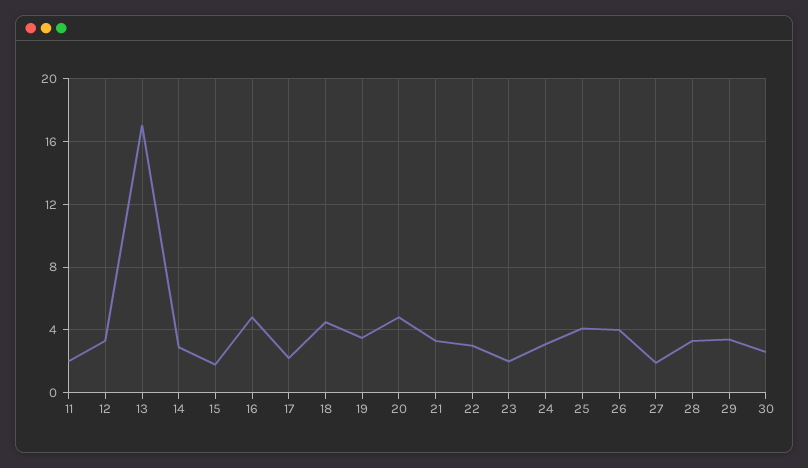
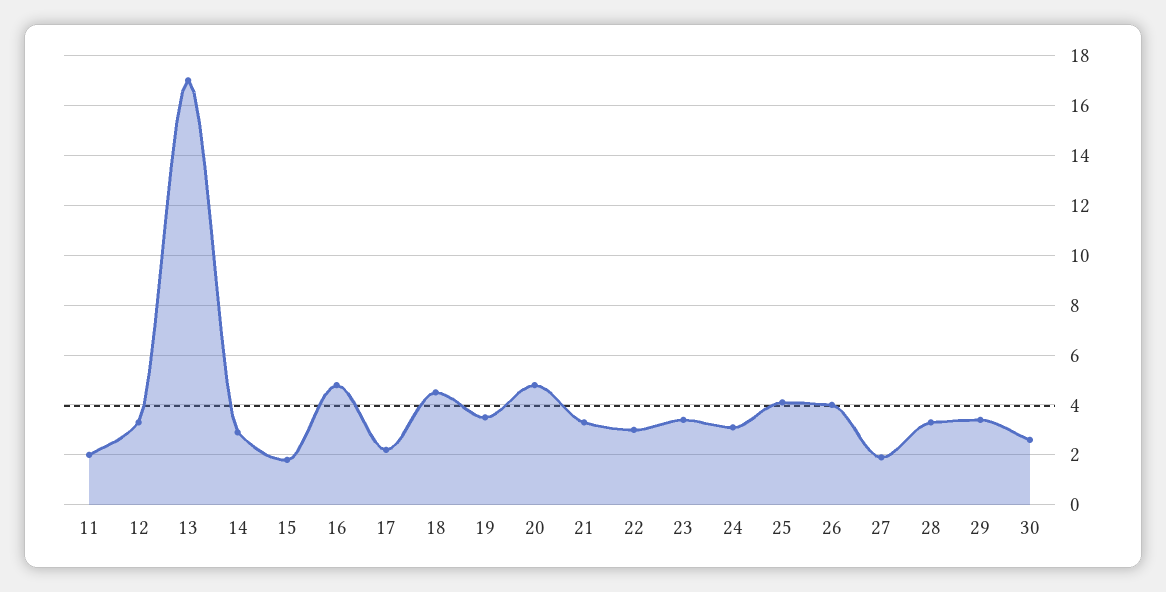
23: 2 -> 3.5

